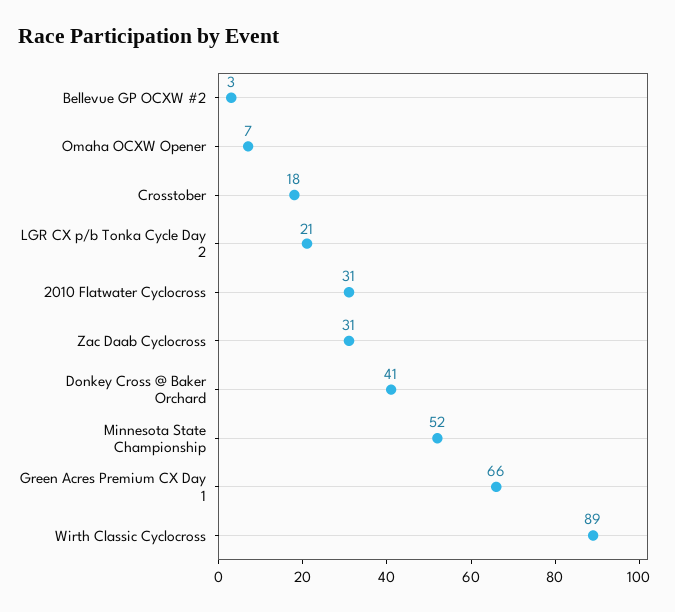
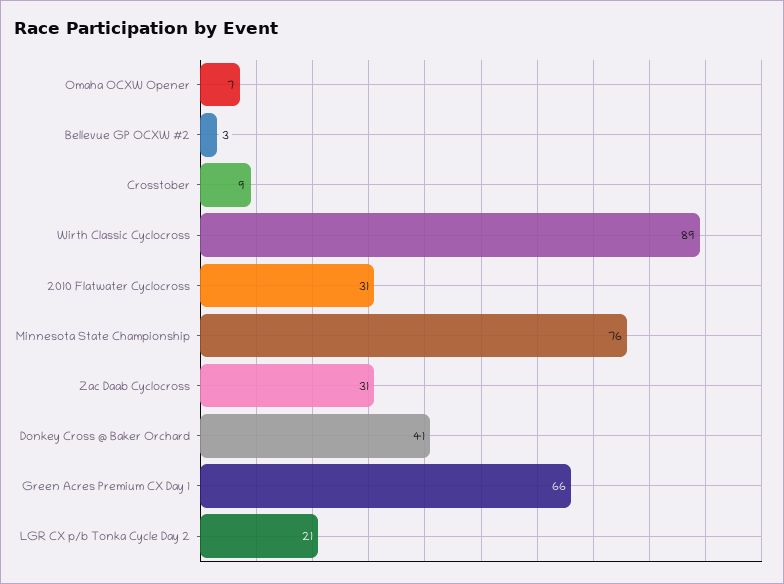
Crosstober: 18 -> 9
Minnesota State Championship: 52 -> 76

